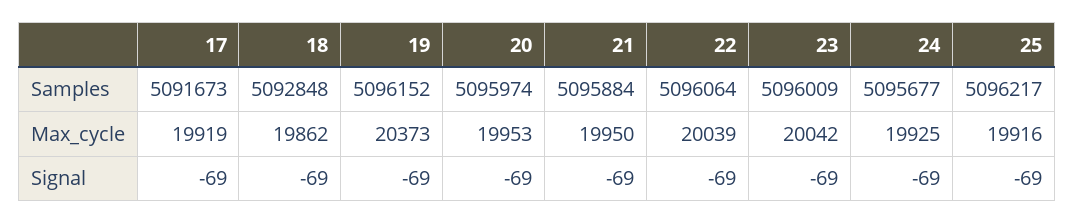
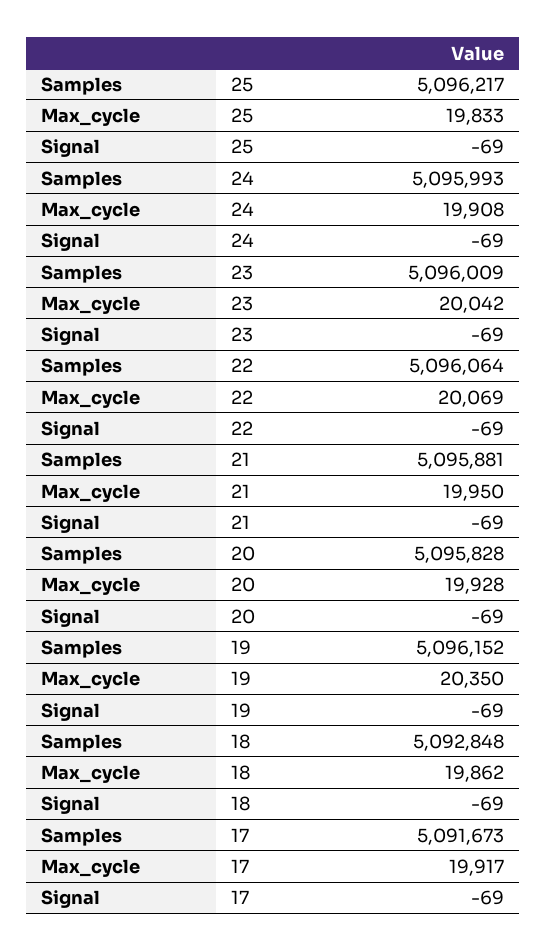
20, Samples: 5095974 -> 5095828
21, Samples: 5095884 -> 5095881
24, Samples: 5095677 -> 5095993
17, Max_cycle: 19919 -> 19917
19, Max_cycle: 20373 -> 20350
20, Max_cycle: 19953 -> 19928
22, Max_cycle: 20039 -> 20069
24, Max_cycle: 19925 -> 19908
25, Max_cycle: 19916 -> 19833

